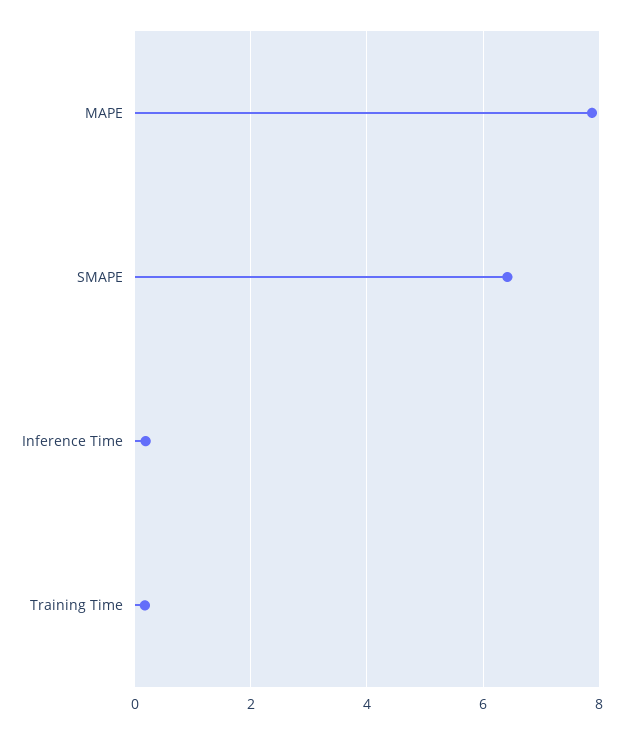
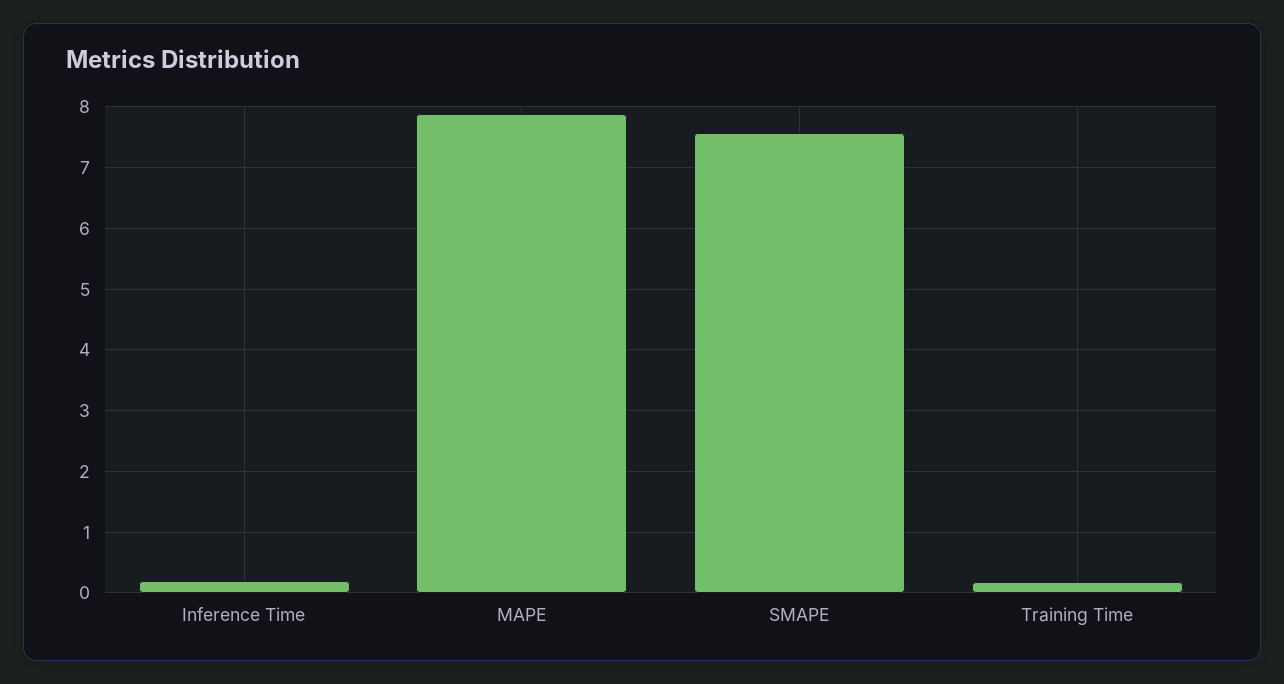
SMAPE: 6.4 -> 7.6

